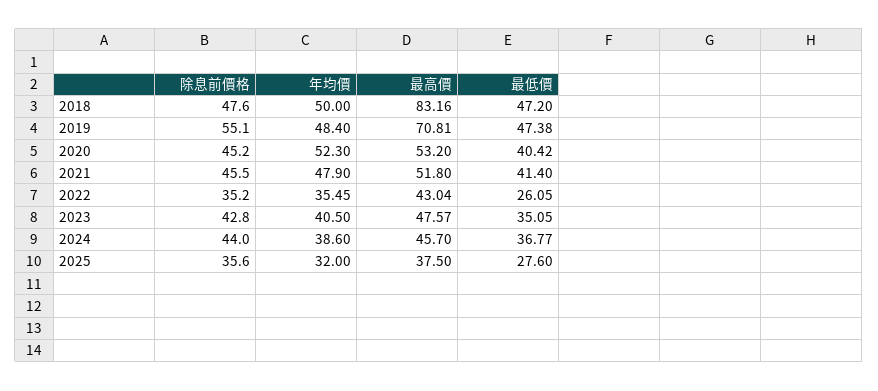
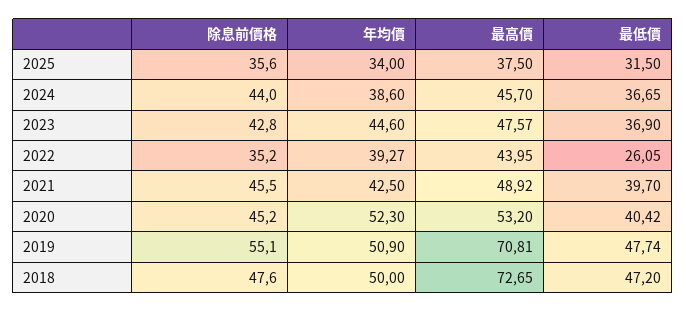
最高價, 2018: 83.16 -> 72.65
年均價, 2019: 48.4 -> 50.9
最低價, 2019: 47.38 -> 47.74
年均價, 2021: 47.9 -> 42.5
最高價, 2021: 51.8 -> 48.92
最低價, 2021: 41.4 -> 39.7
年均價, 2022: 35.45 -> 39.27
最高價, 2022: 43.04 -> 43.95
年均價, 2023: 40.5 -> 44.6
最低價, 2023: 35.05 -> 36.9
最低價, 2024: 36.77 -> 36.65
年均價, 2025: 32 -> 34
最低價, 2025: 27.6 -> 31.5

